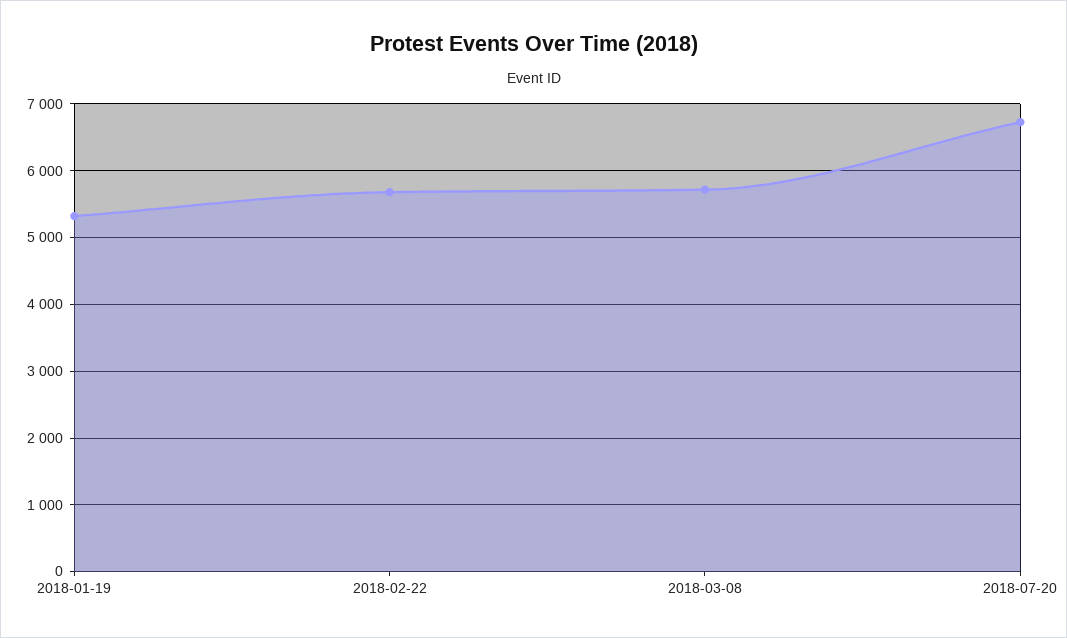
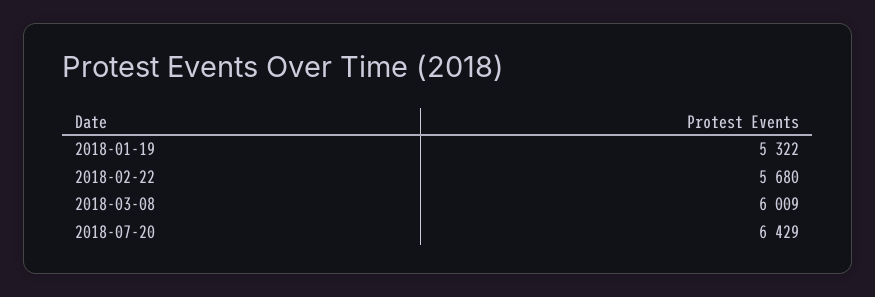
2018-03-08: 5700 -> 6009
2018-07-20: 6700 -> 6429

